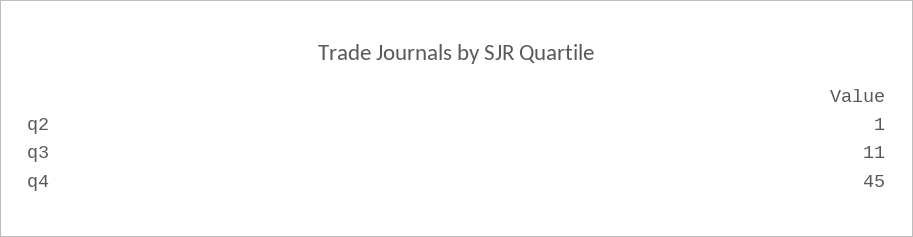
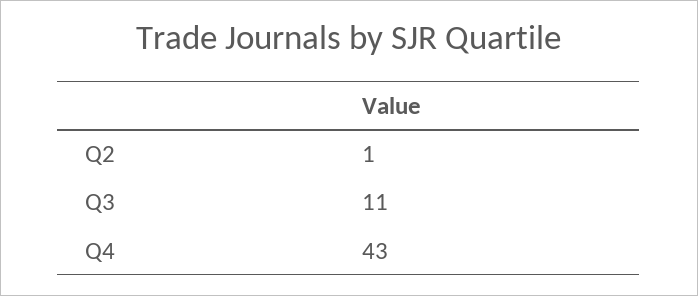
q4: 45 -> 43

